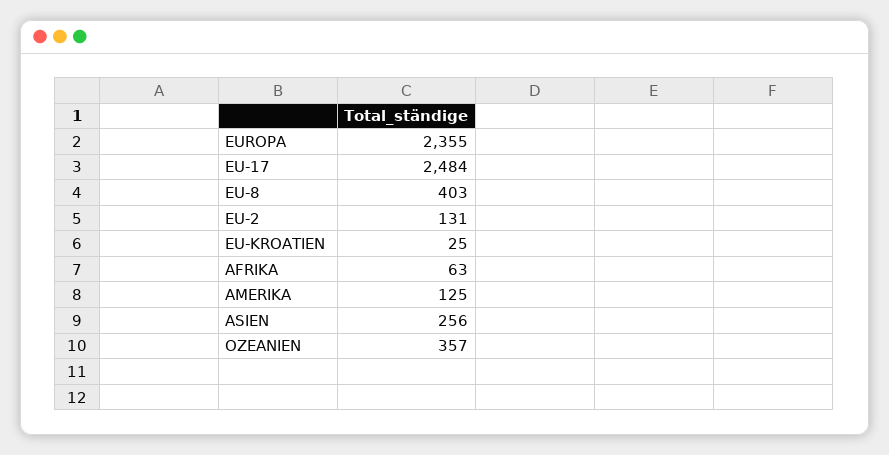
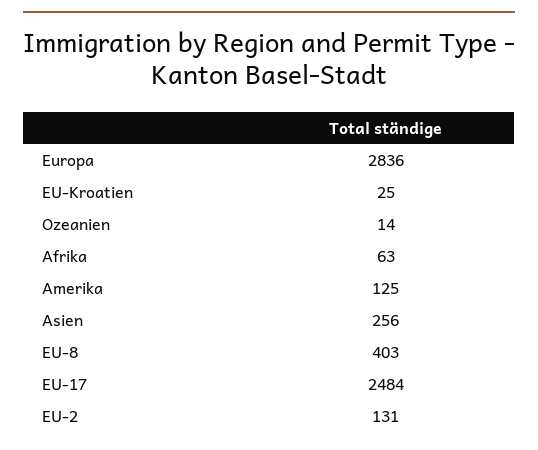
EUROPA: 2355 -> 2836
OZEANIEN: 357 -> 14

